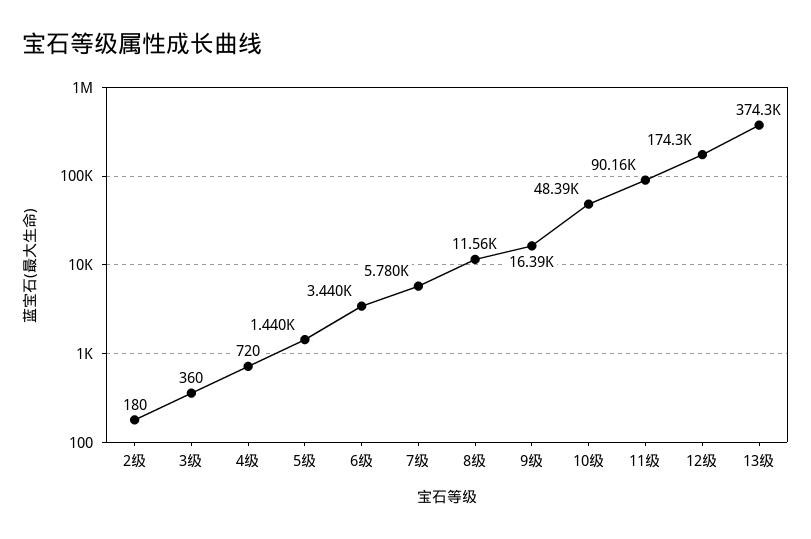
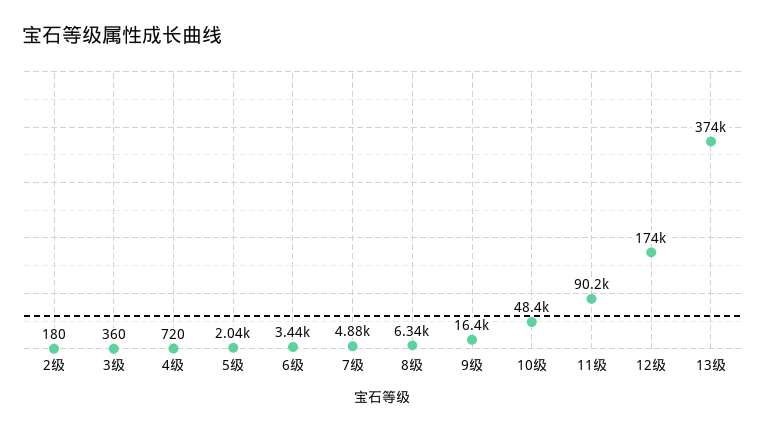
5级: 1440 -> 2040
7级: 5780 -> 4880
8级: 11560 -> 6340

